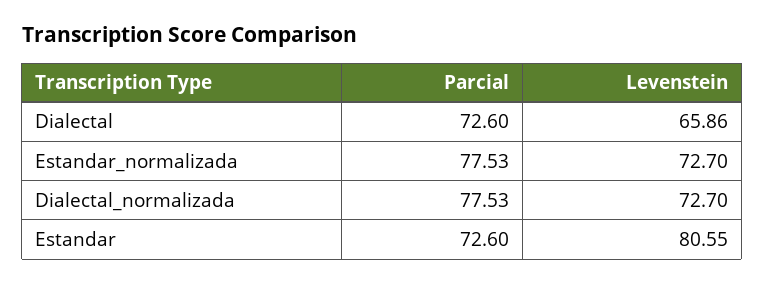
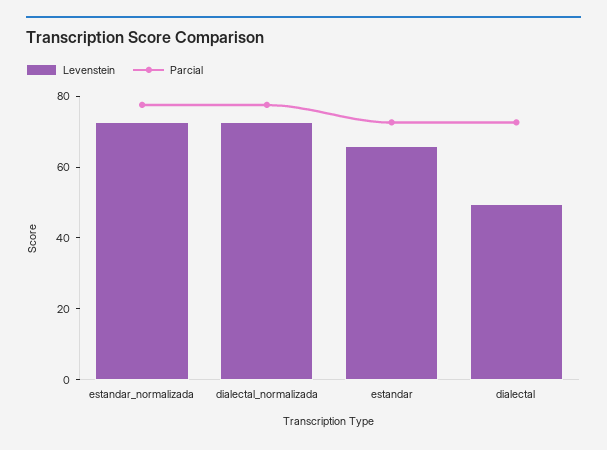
Levenstein, Dialectal: 65.86 -> 50
Levenstein, Estandar: 80.55 -> 65

